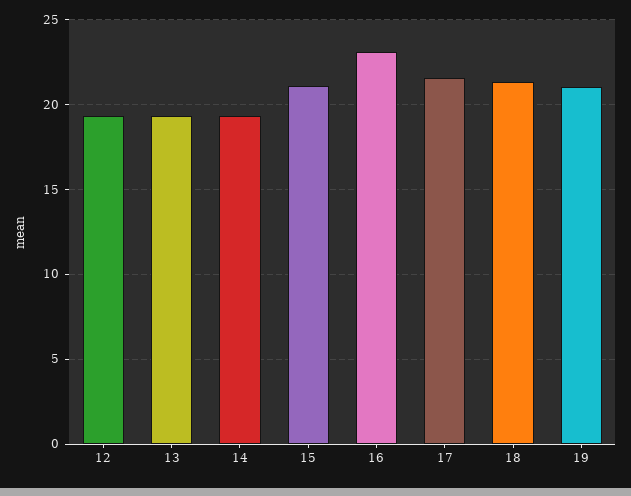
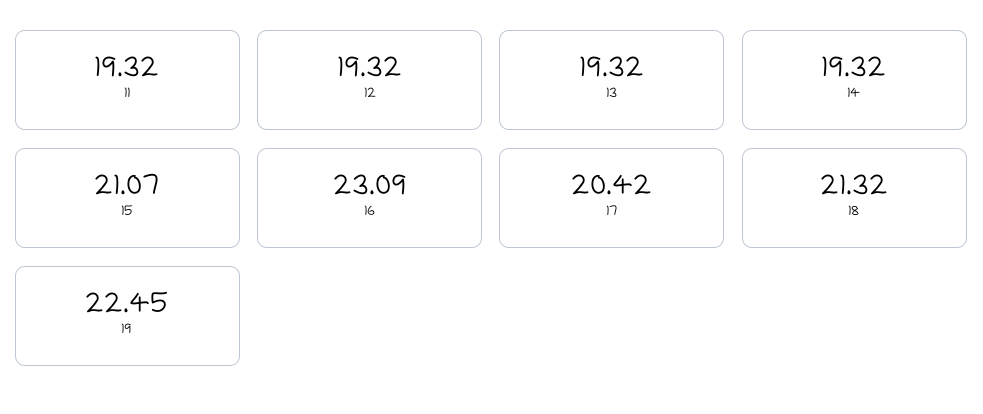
17: 21.5 -> 20.42
19: 21 -> 22.45
11: none -> 19.32

